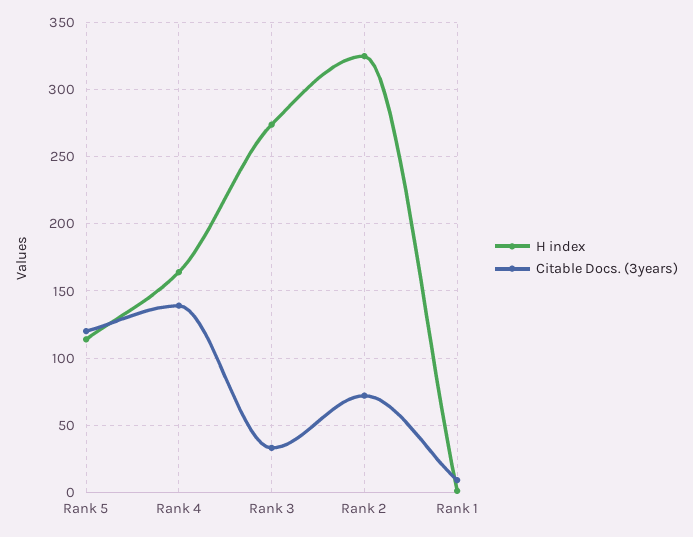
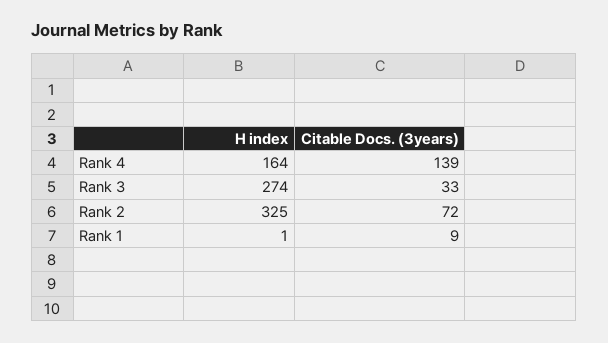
H index, Rank 5: 115 -> none
Citable Docs. (3years), Rank 5: 120 -> none

